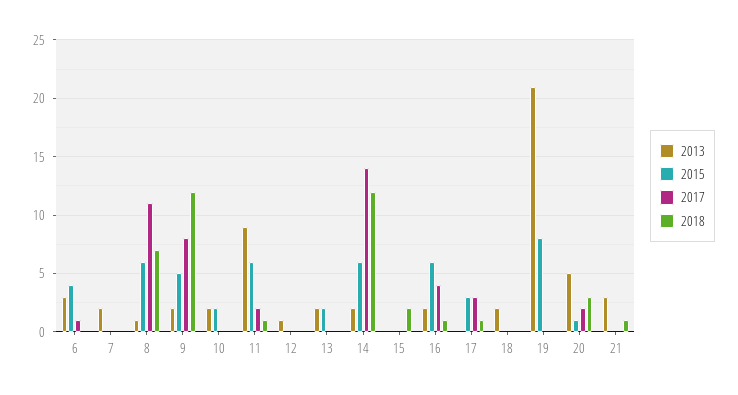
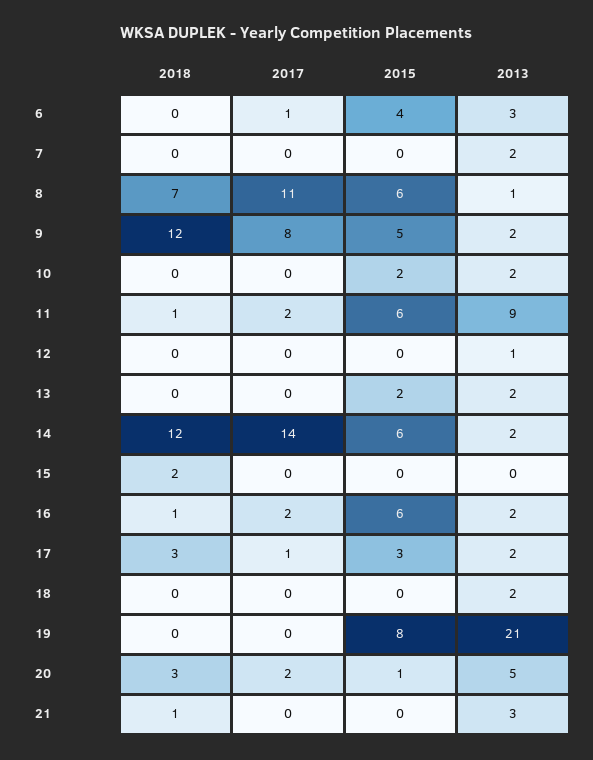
2017, 16: 4 -> 2
2013, 17: 0 -> 2
2017, 17: 3 -> 1
2018, 17: 1 -> 3

